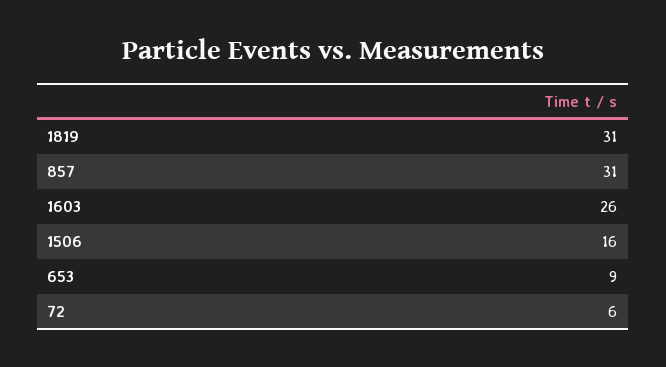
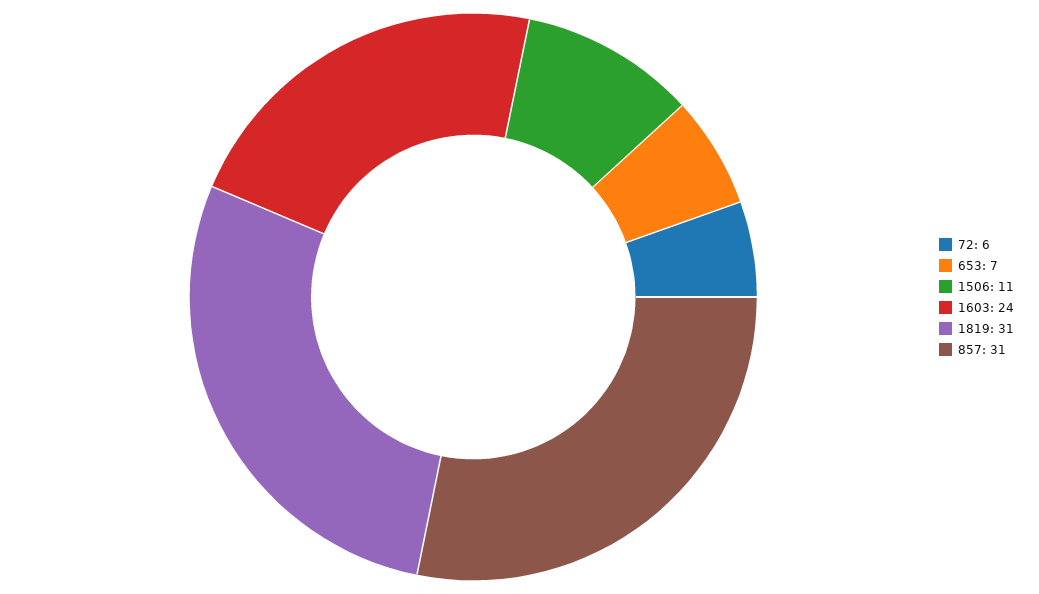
1603: 26 -> 24
1506: 16 -> 11
653: 9 -> 7

